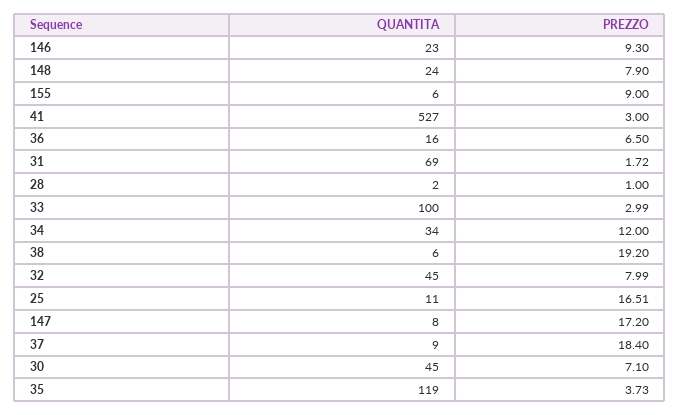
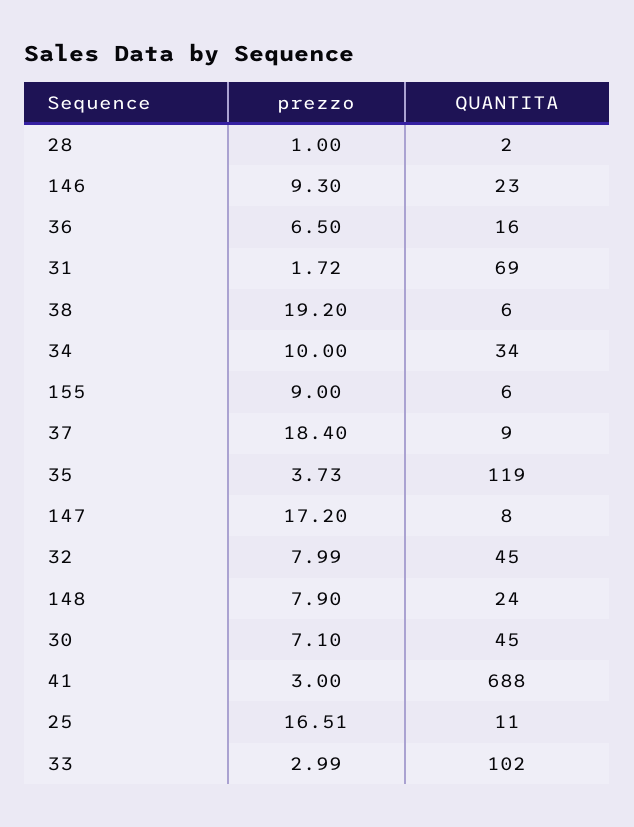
QUANTITA, 41: 527 -> 688
QUANTITA, 33: 100 -> 102
PREZZO, 34: 12 -> 10

